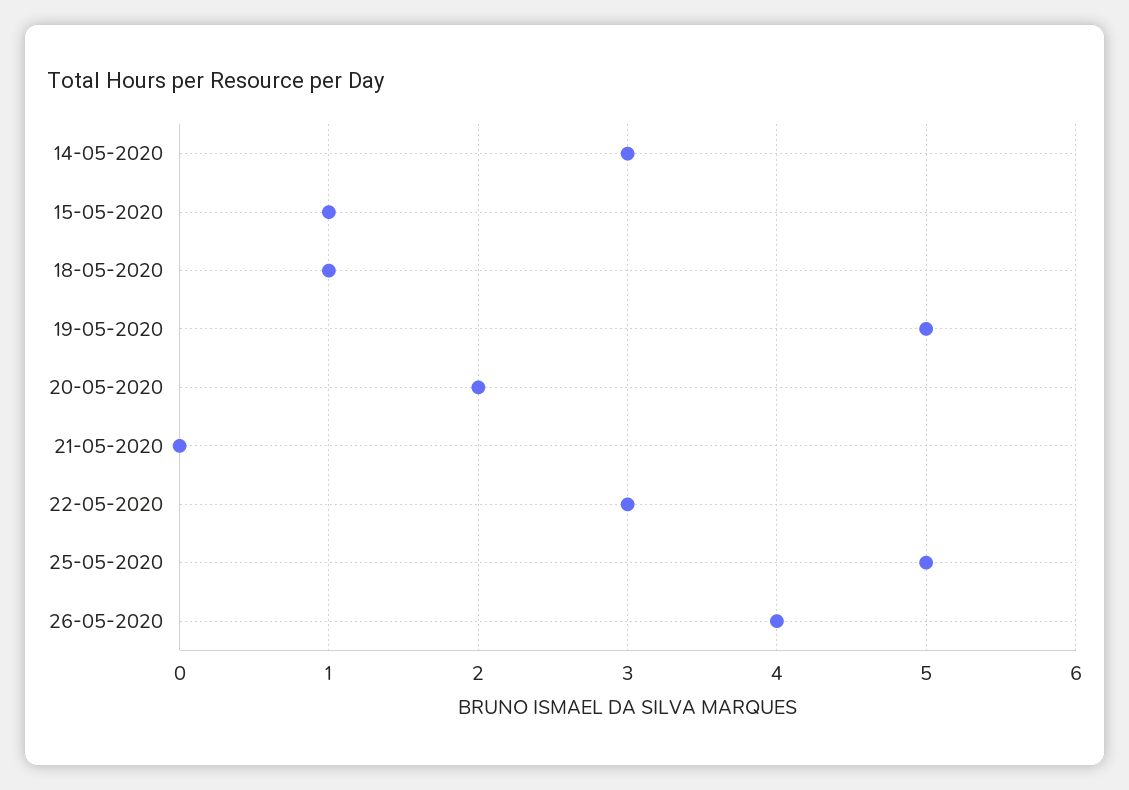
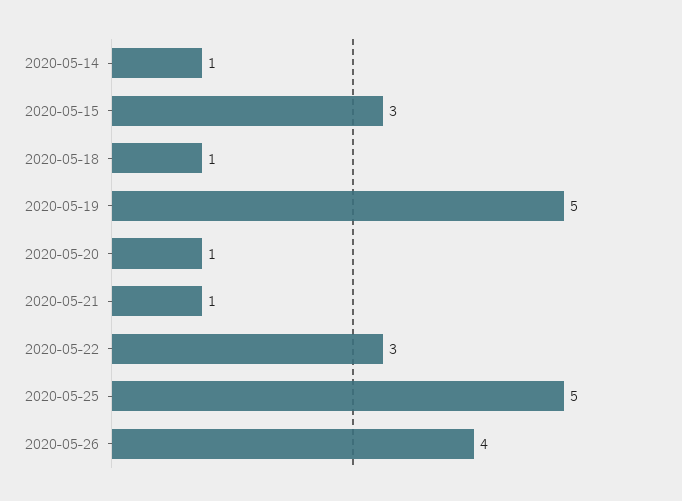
14-05-2020: 3 -> 1
15-05-2020: 1 -> 3
20-05-2020: 2 -> 1
21-05-2020: 0 -> 1

